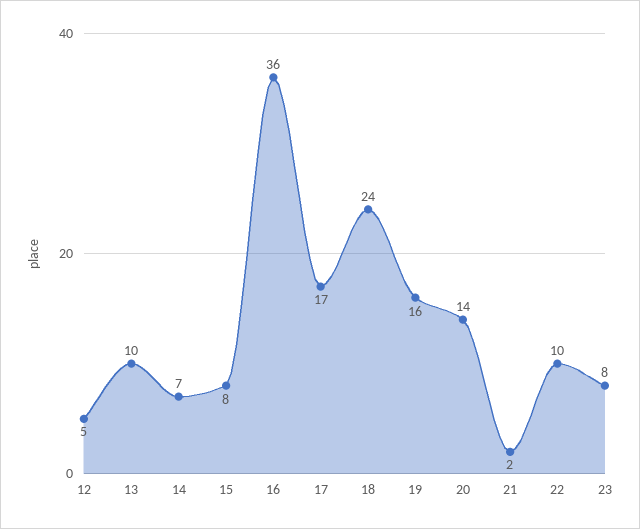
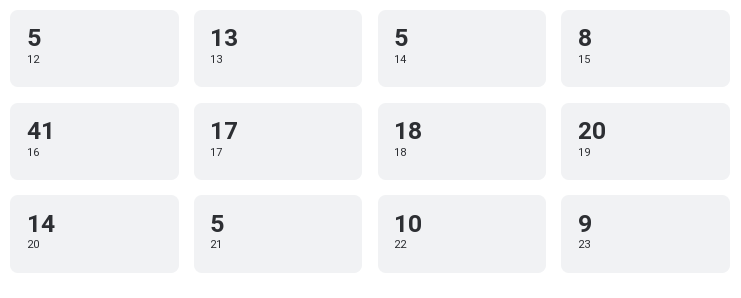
13: 10 -> 13
14: 7 -> 5
16: 36 -> 41
18: 24 -> 18
19: 16 -> 20
21: 2 -> 5
23: 8 -> 9

